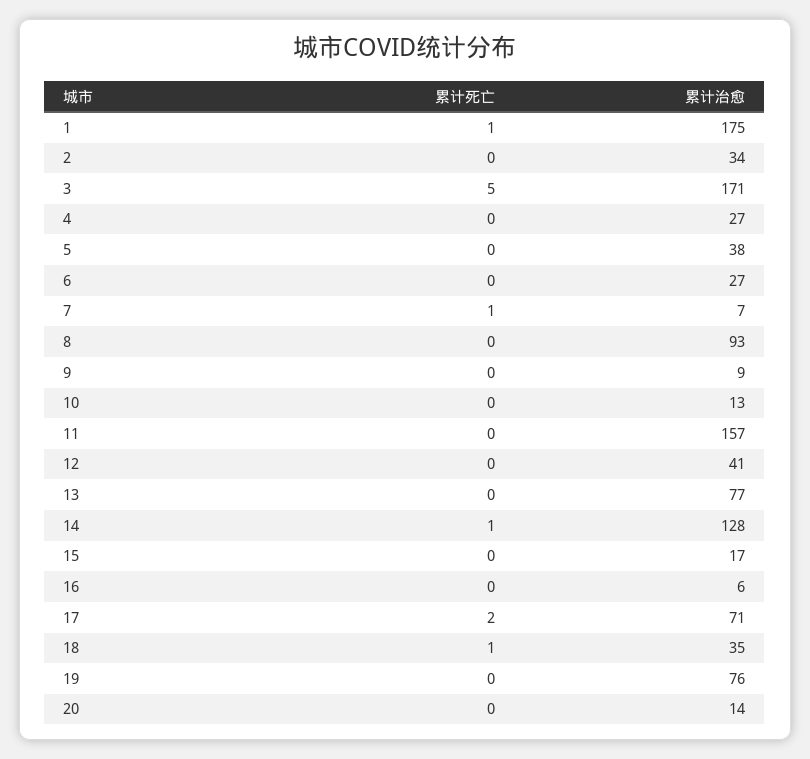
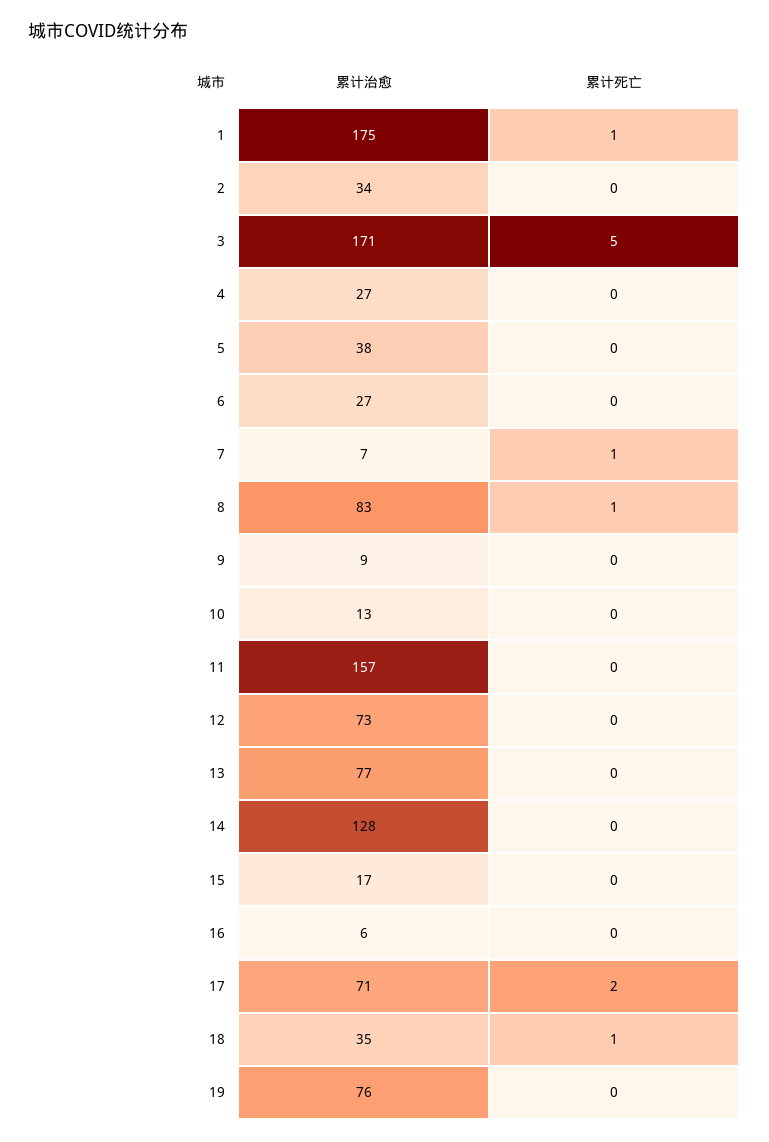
累计死亡, 8: 0 -> 1
累计治愈, 8: 93 -> 83
累计治愈, 12: 41 -> 73
累计死亡, 14: 1 -> 0
累计死亡, 20: 0 -> none
累计治愈, 20: 14 -> none

